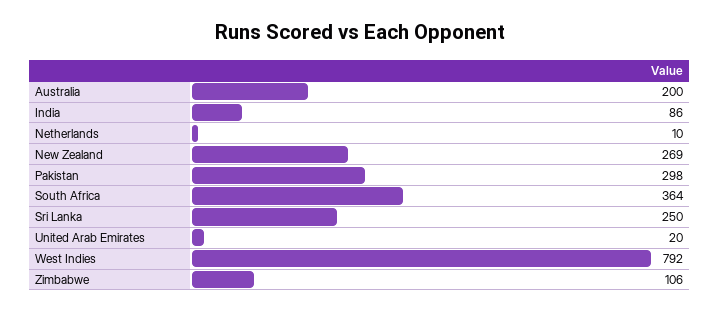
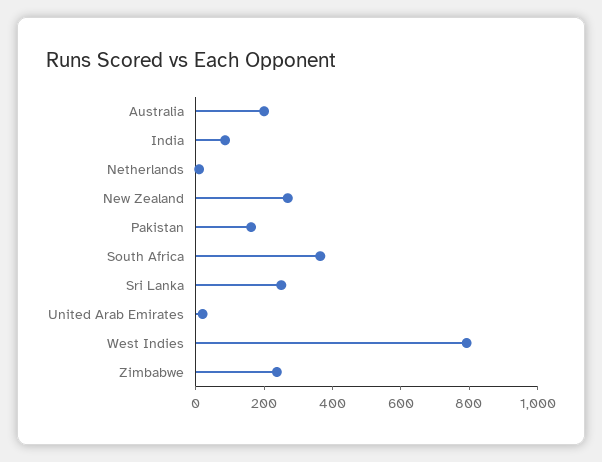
Pakistan: 298 -> 150
Zimbabwe: 106 -> 250

